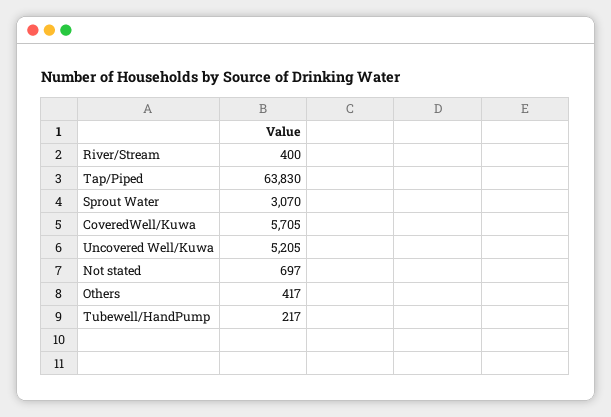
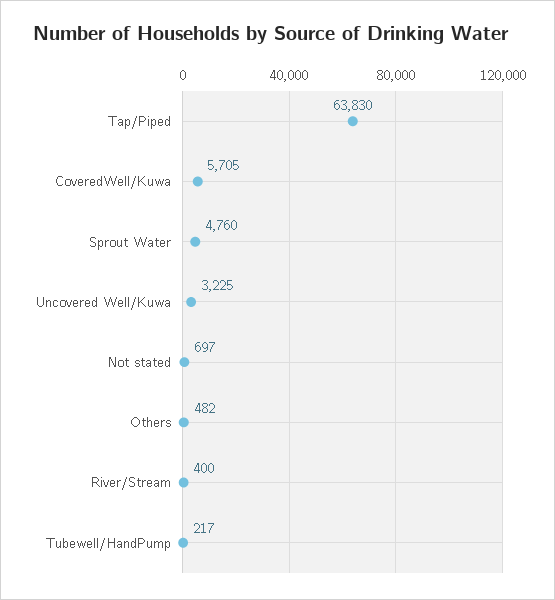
Sprout Water: 3070 -> 4760
Uncovered Well/Kuwa: 5205 -> 3225
Others: 417 -> 482

